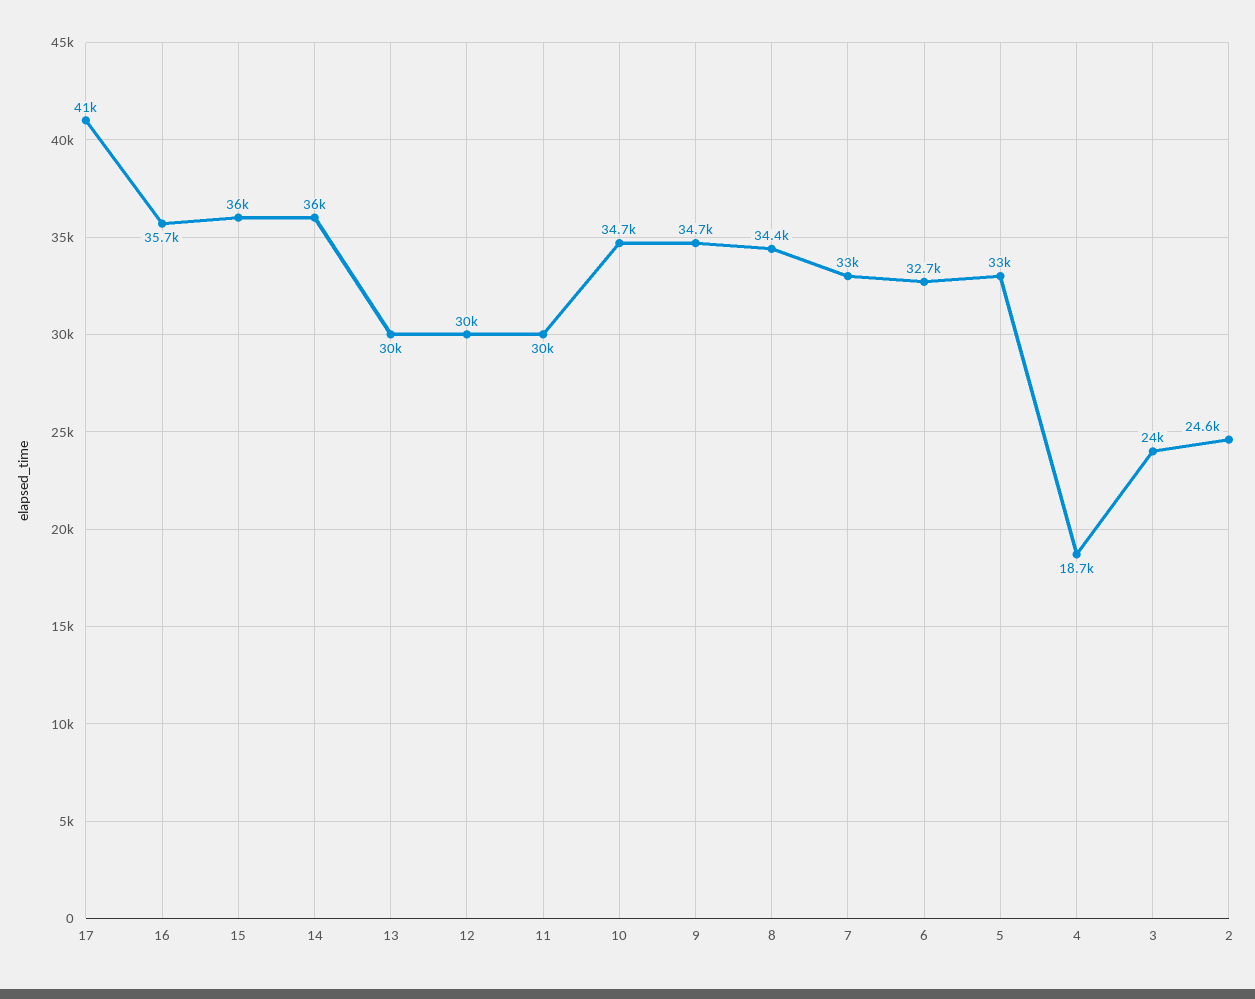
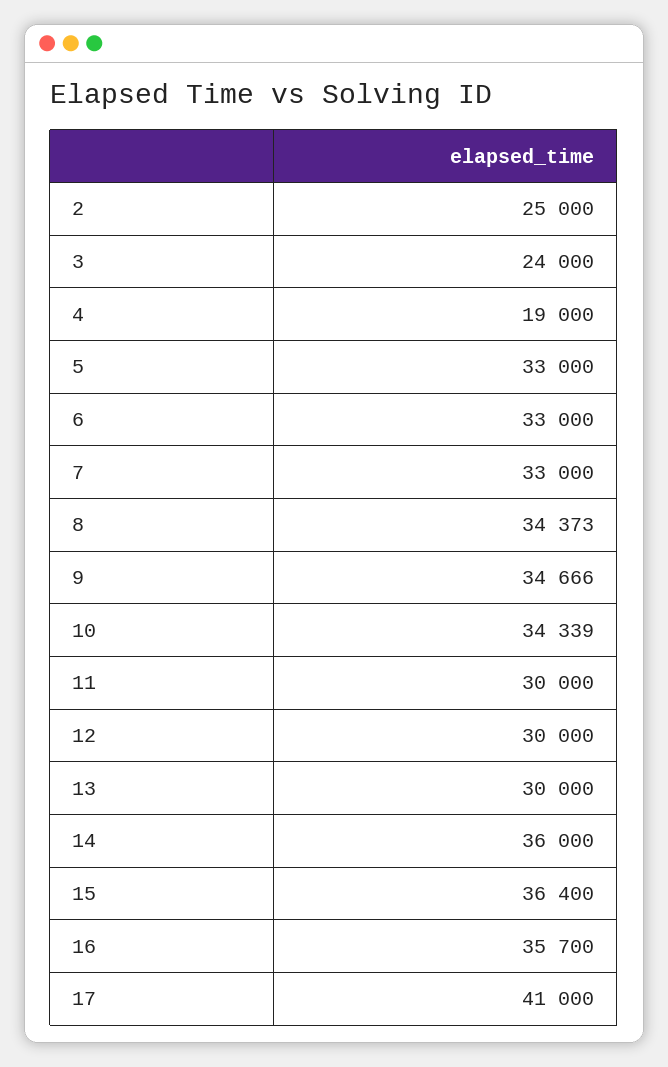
15: 36000 -> 36400
10: 34700 -> 34339
6: 32700 -> 33000
4: 18700 -> 19000
2: 24600 -> 25000

